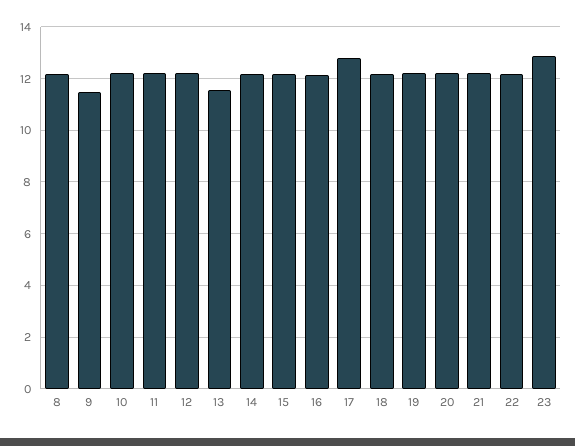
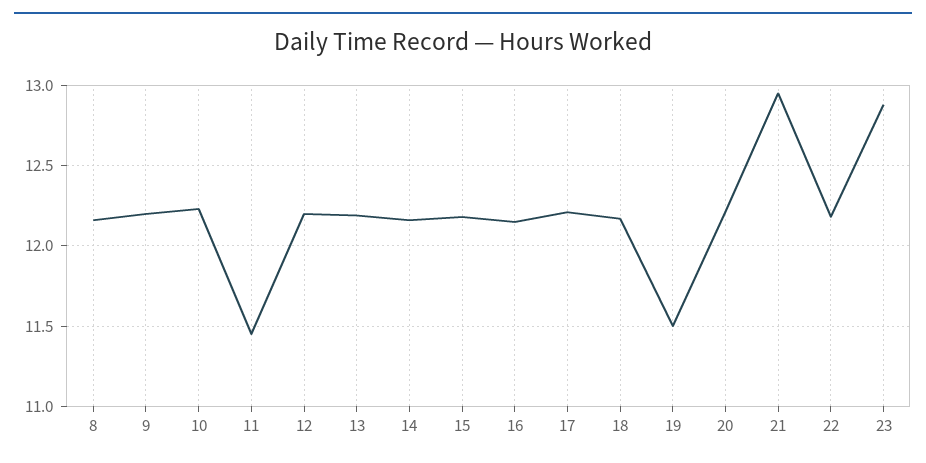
9: 11.5 -> 12.2
11: 12.25 -> 11.45
13: 11.5 -> 12.2
17: 12.75 -> 12.2
19: 12.25 -> 11.5
21: 12.25 -> 12.95

